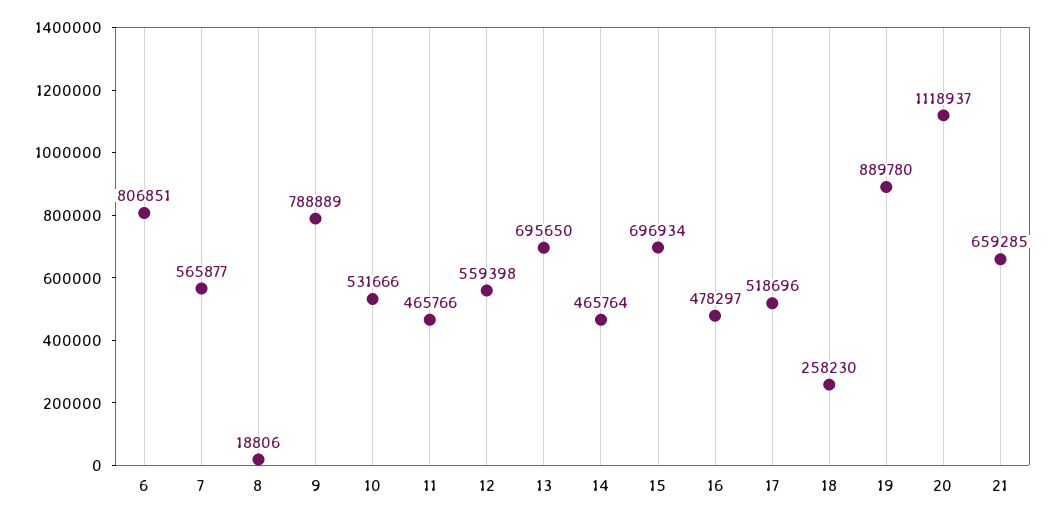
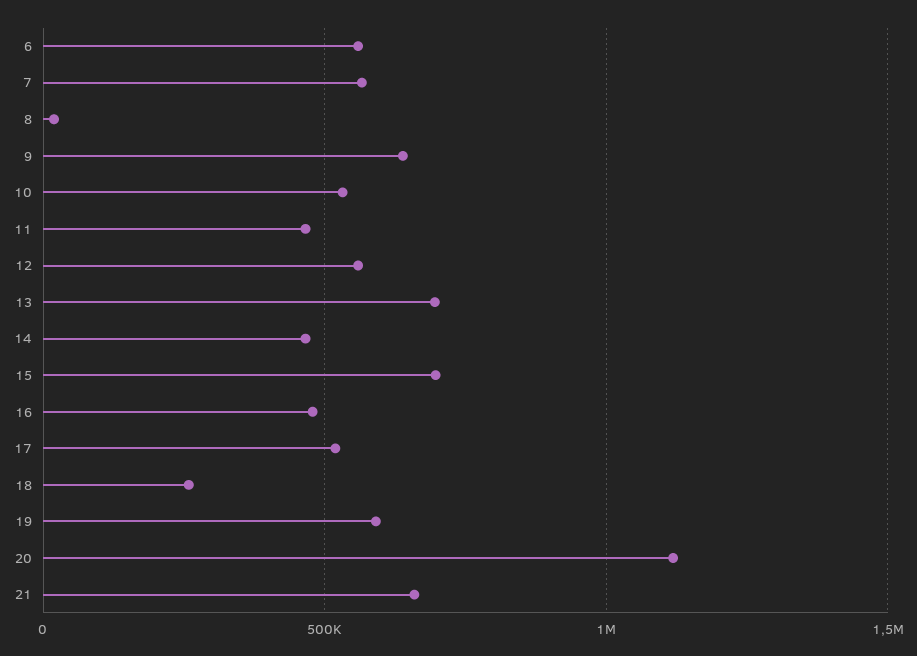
6: 806851 -> 550000
9: 788889 -> 650000
19: 889780 -> 600000

